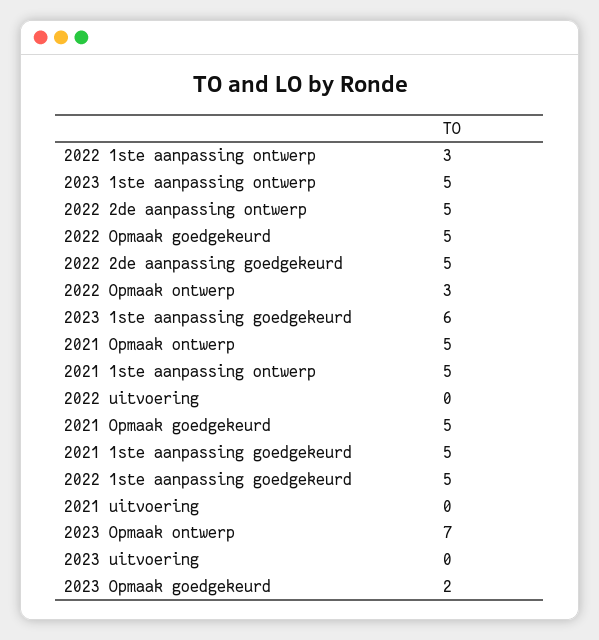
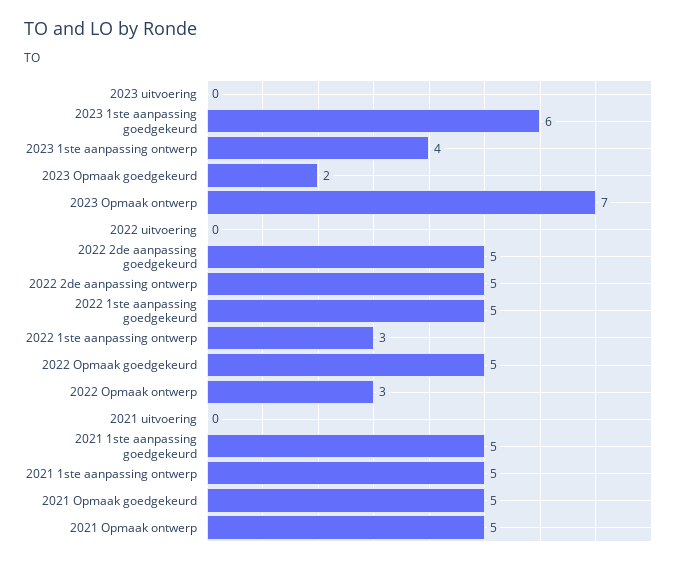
2023 1ste aanpassing ontwerp: 5 -> 4

